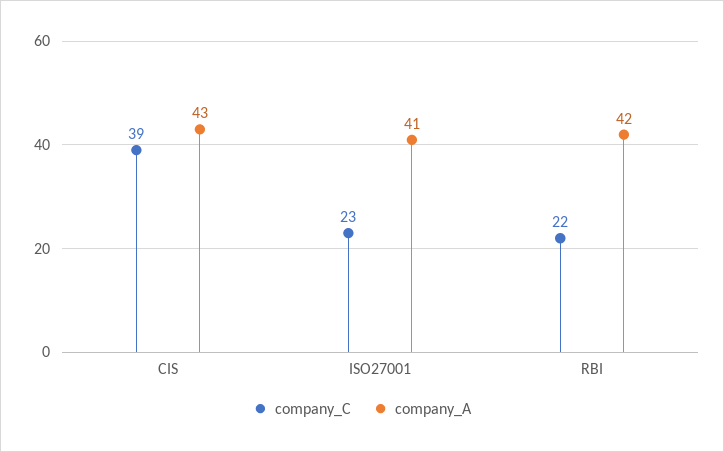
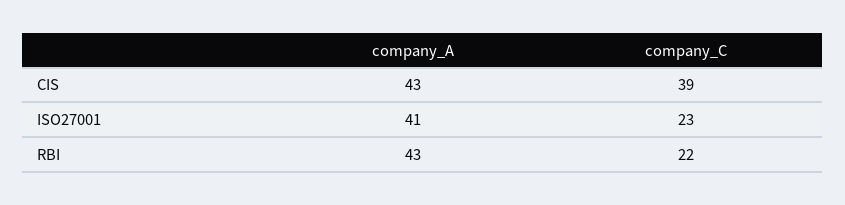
company_A, RBI: 42 -> 43

